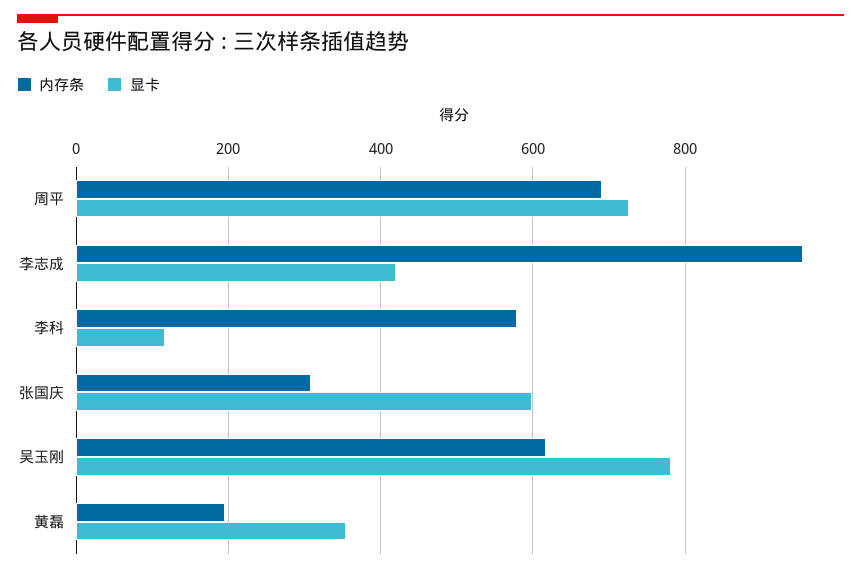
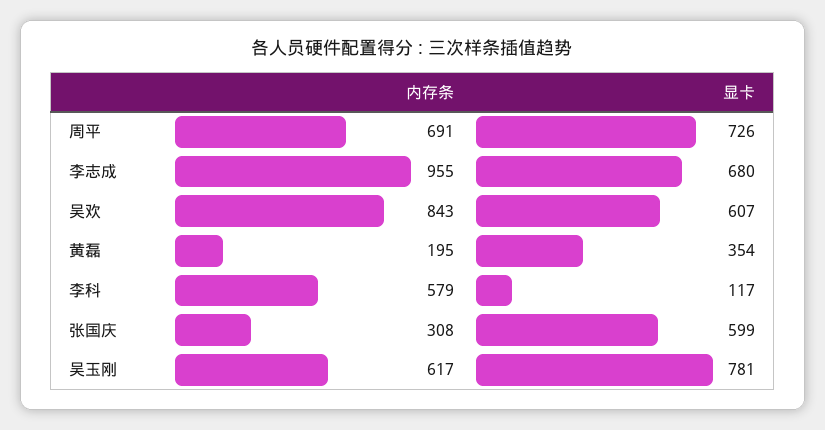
显卡, 李志成: 420 -> 680
内存条, 吴欢: none -> 843
显卡, 吴欢: none -> 607

